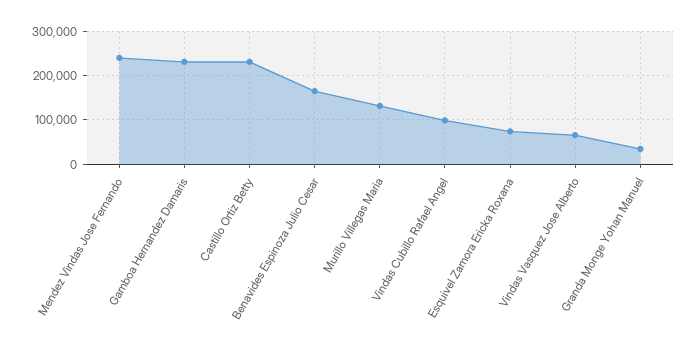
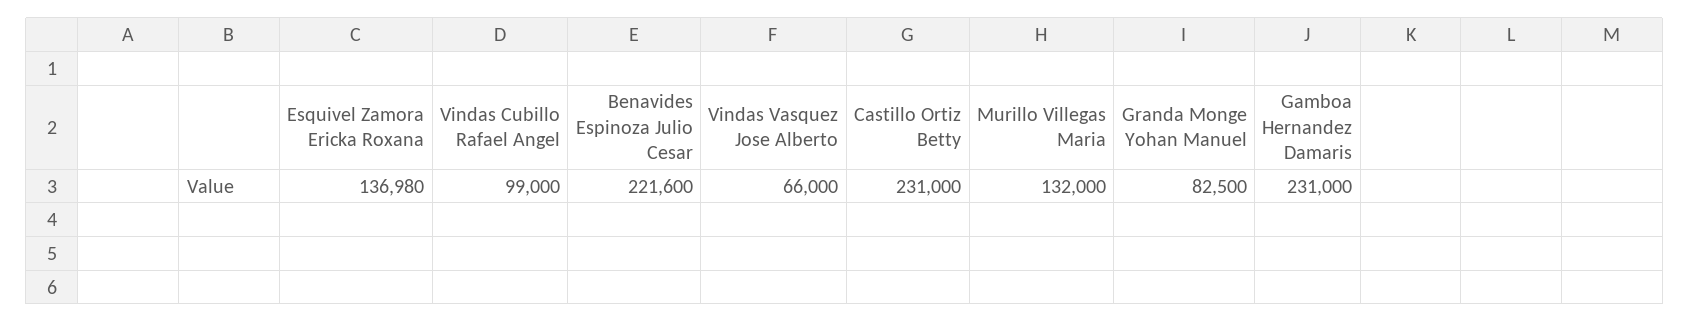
Mendez Vindas Jose Fernando: 240000 -> none
Benavides Espinoza Julio Cesar: 160000 -> 221600
Esquivel Zamora Ericka Roxana: 80000 -> 136980
Granda Monge Yohan Manuel: 40000 -> 82500

